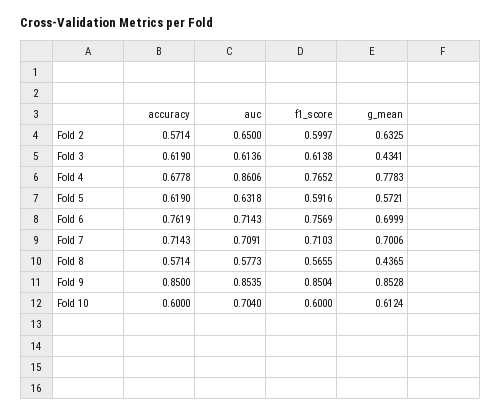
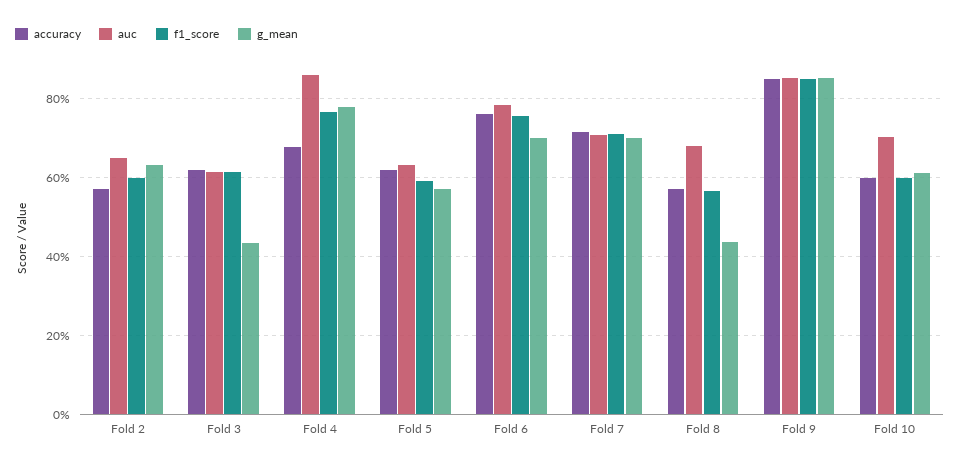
auc, Fold 6: 0.7143 -> 0.78
auc, Fold 8: 0.5773 -> 0.68

